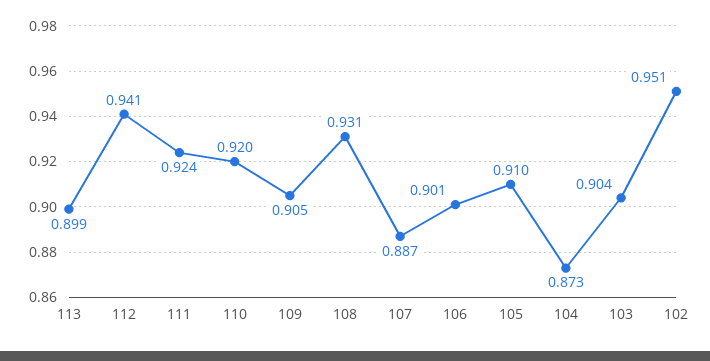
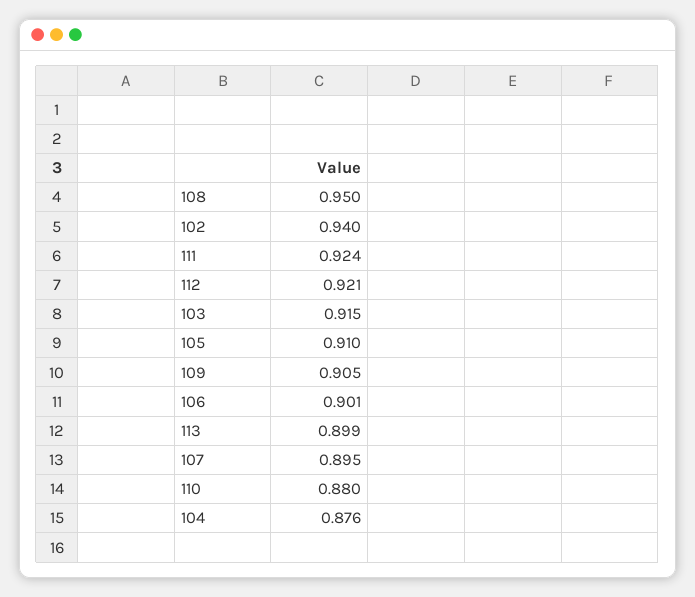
112: 0.941 -> 0.921
110: 0.92 -> 0.88
108: 0.931 -> 0.95
107: 0.887 -> 0.895
104: 0.873 -> 0.876
103: 0.904 -> 0.915
102: 0.951 -> 0.94

